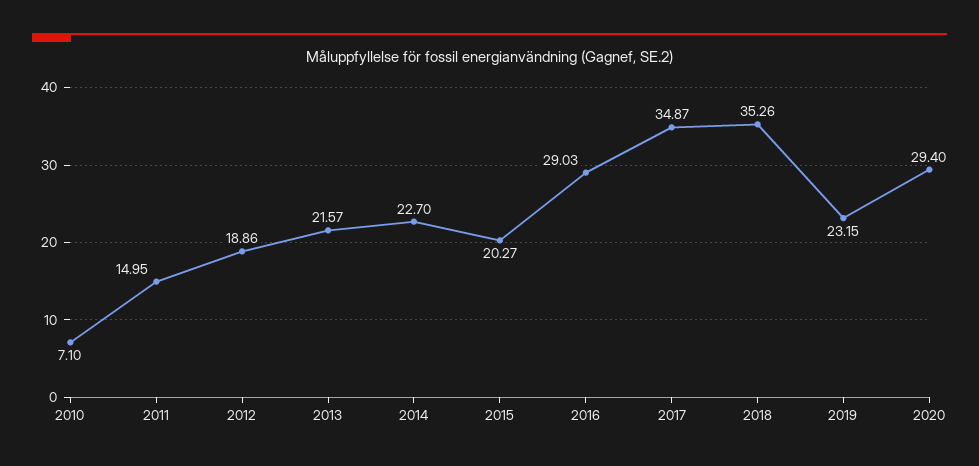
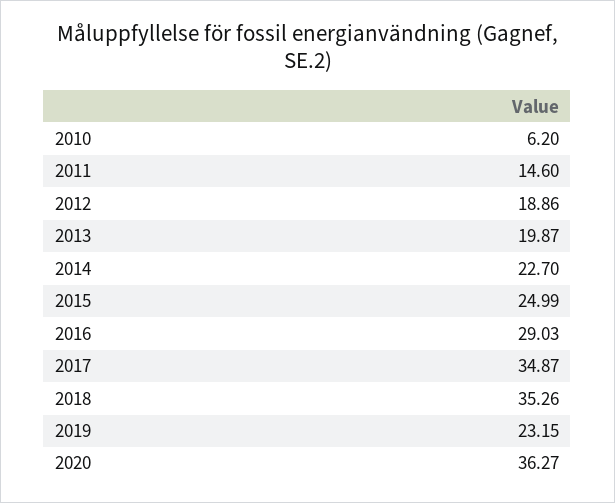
2010: 7.1 -> 6.2
2011: 14.95 -> 14.6
2013: 21.57 -> 19.87
2015: 20.27 -> 24.99
2020: 29.4 -> 36.27

